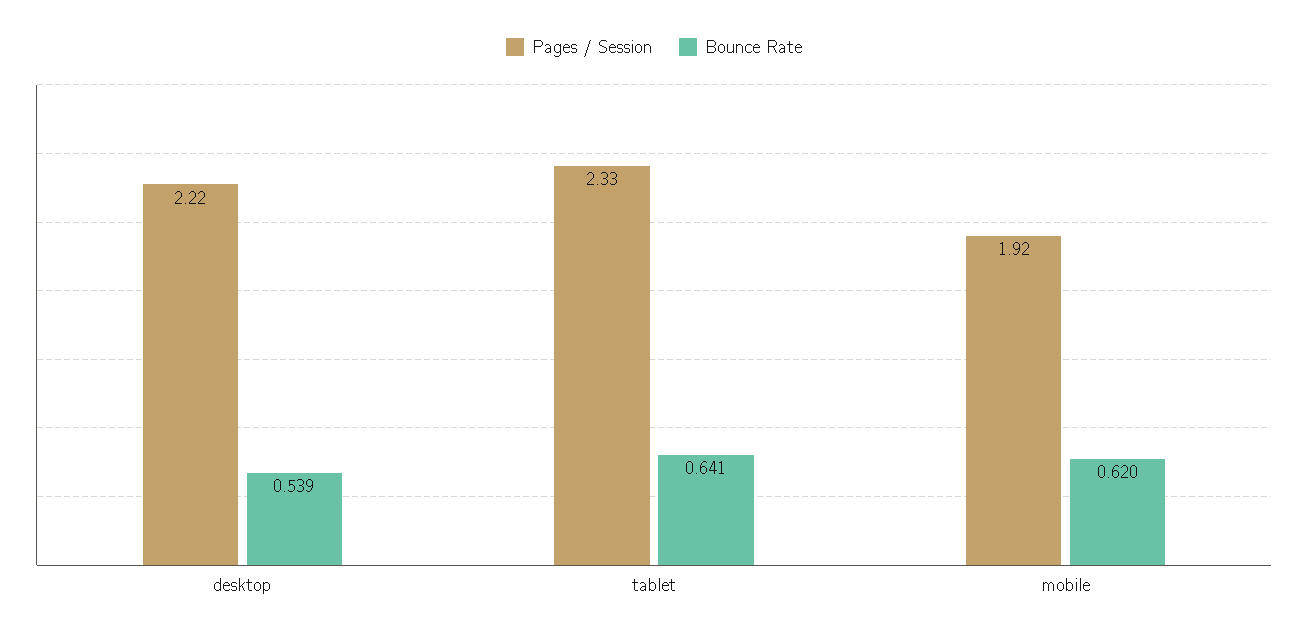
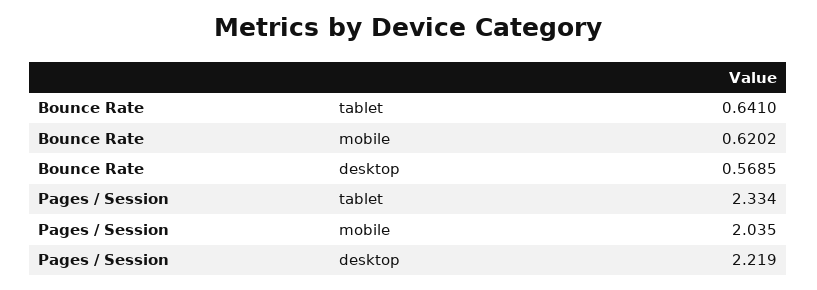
Bounce Rate, desktop: 0.539 -> 0.5685
Pages / Session, mobile: 1.92 -> 2.035

